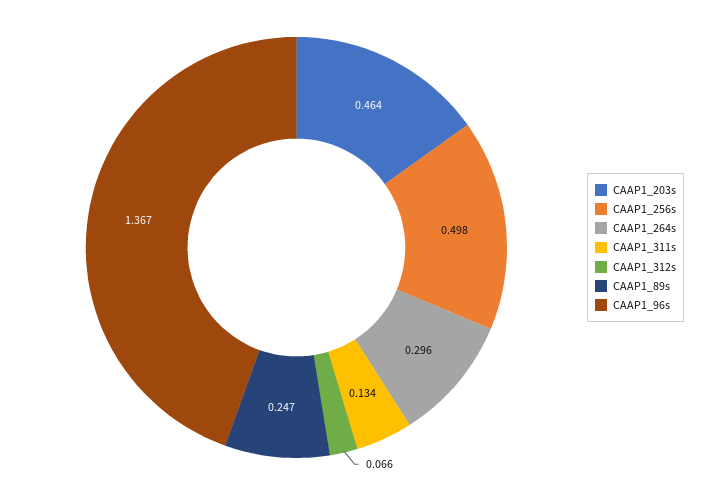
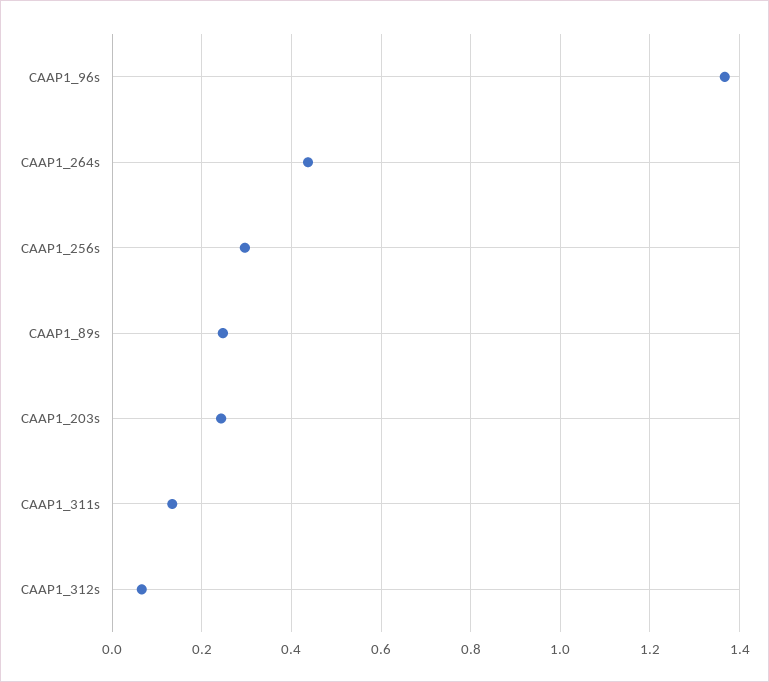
CAAP1_203s: 0.464 -> 0.24
CAAP1_256s: 0.498 -> 0.3
CAAP1_264s: 0.296 -> 0.44

